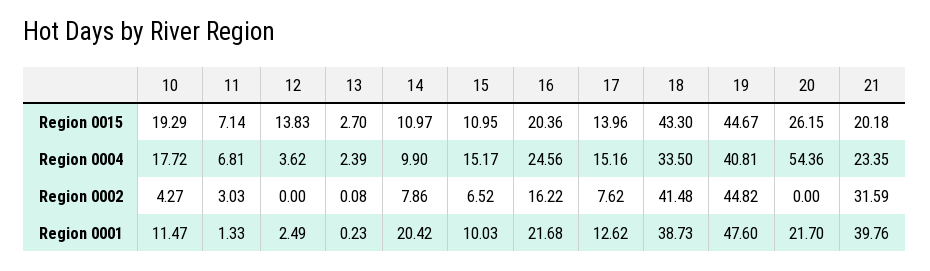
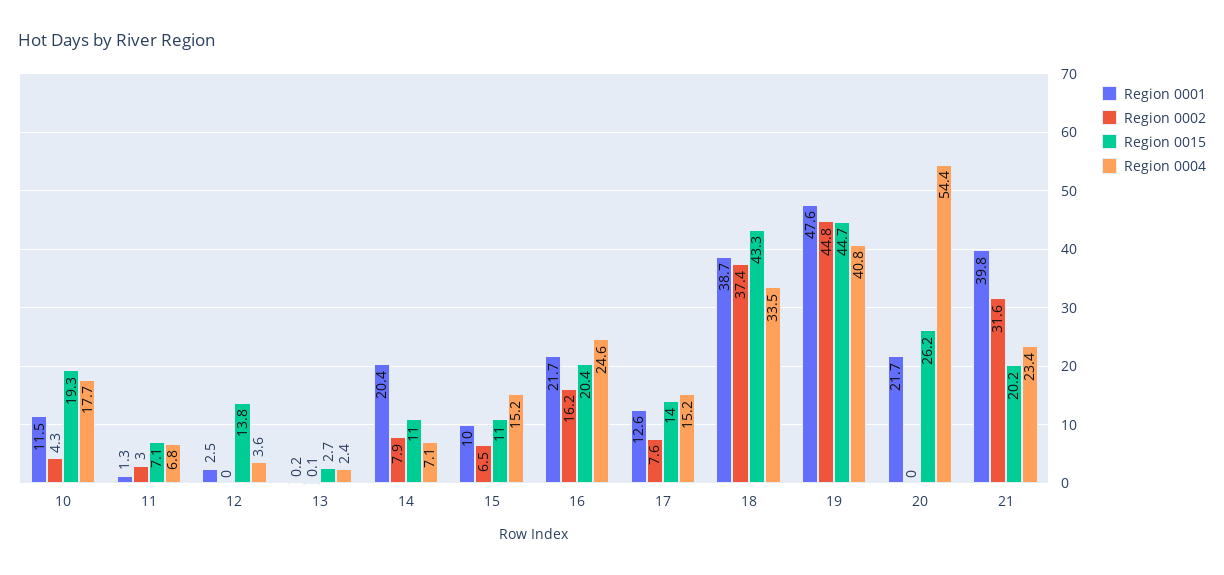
Region 0004, 14: 9.9 -> 7.1
Region 0002, 18: 41.48 -> 37.4

